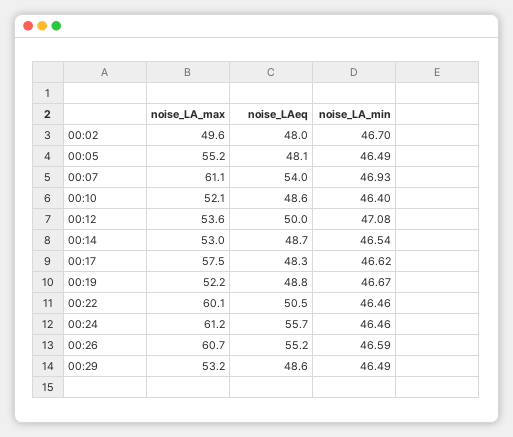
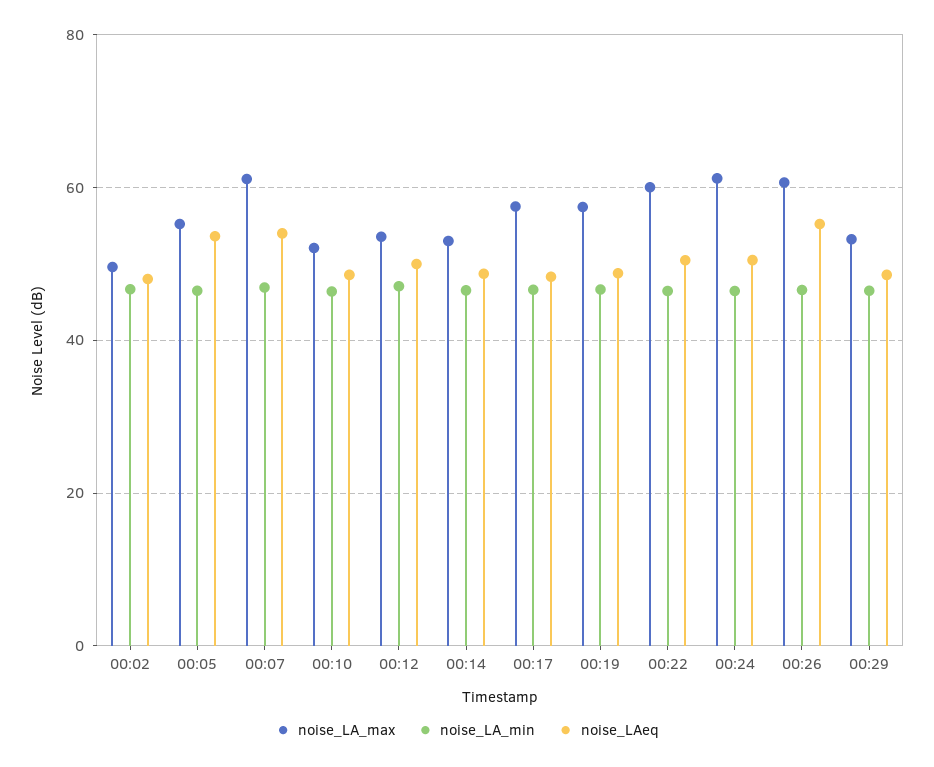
noise_LAeq, 00:05: 48.1 -> 54
noise_LA_max, 00:19: 52.2 -> 58
noise_LAeq, 00:24: 55.7 -> 50

